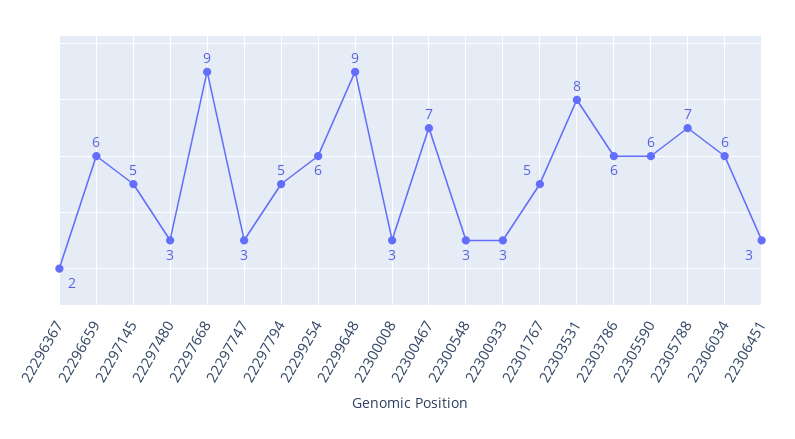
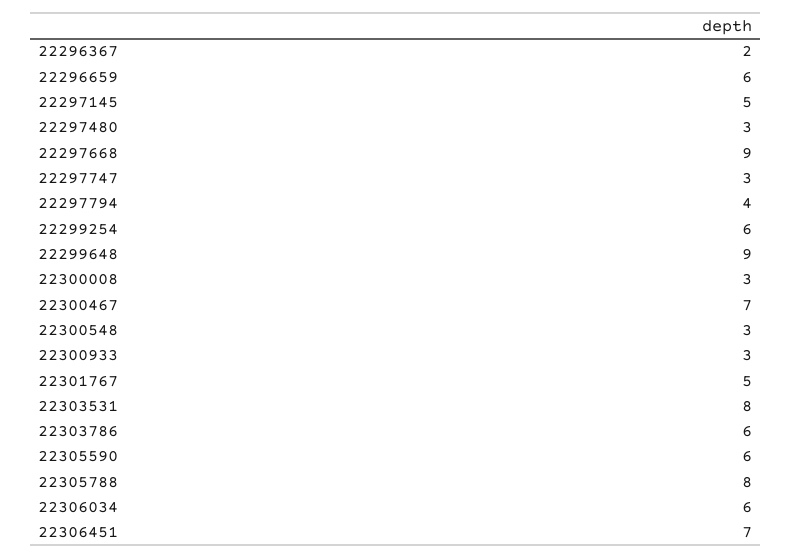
22297794: 5 -> 4
22305788: 7 -> 8
22306451: 3 -> 7

